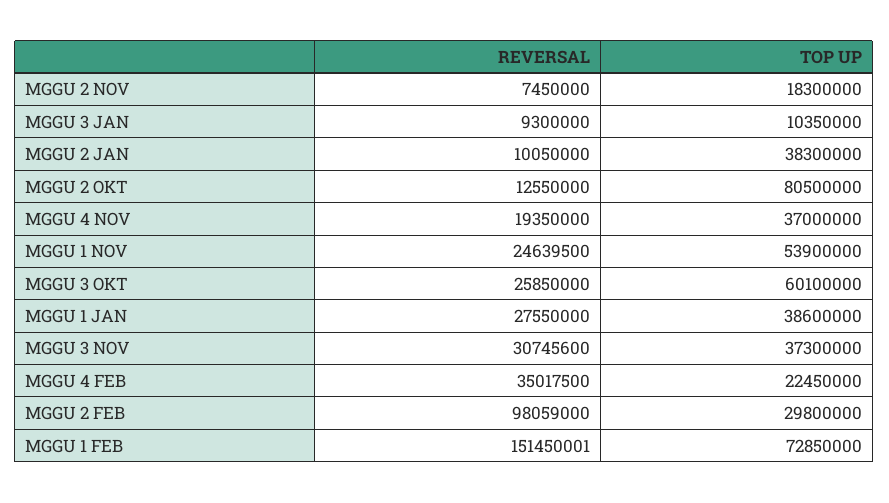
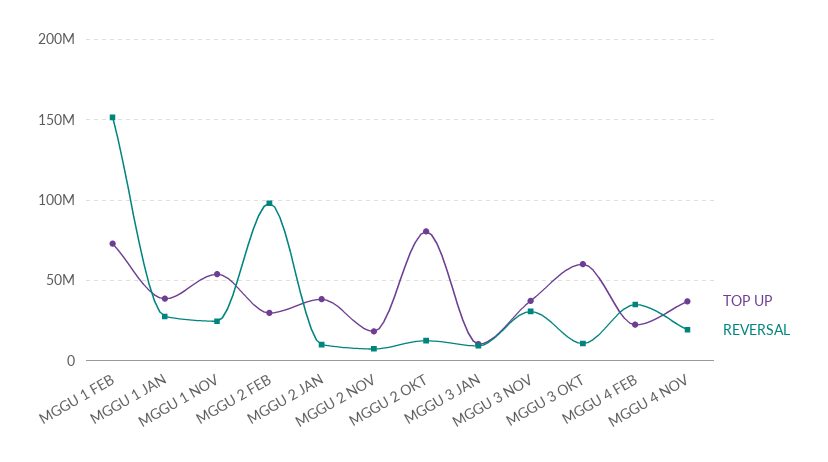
REVERSAL, MGGU 3 OKT: 25850000 -> 10000000

